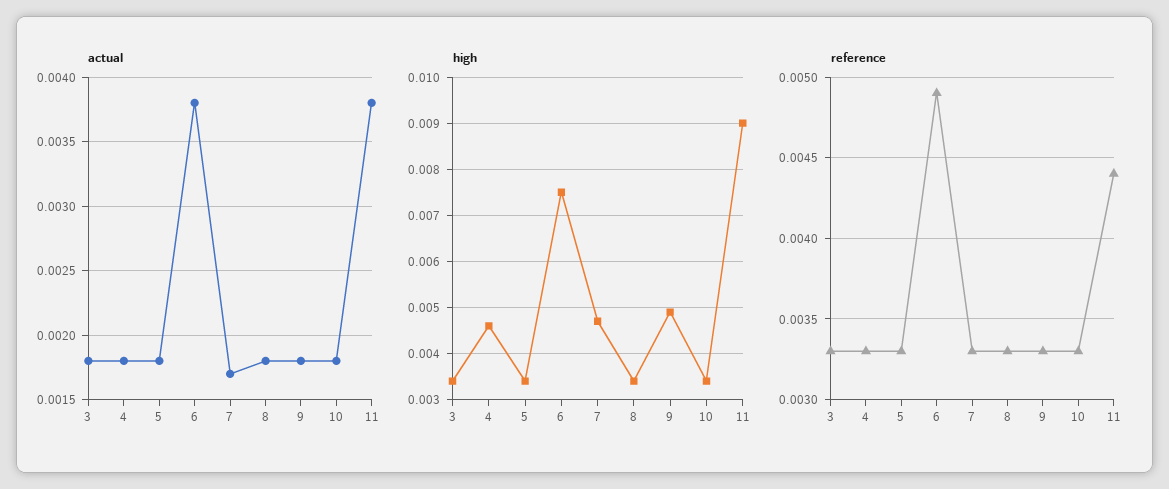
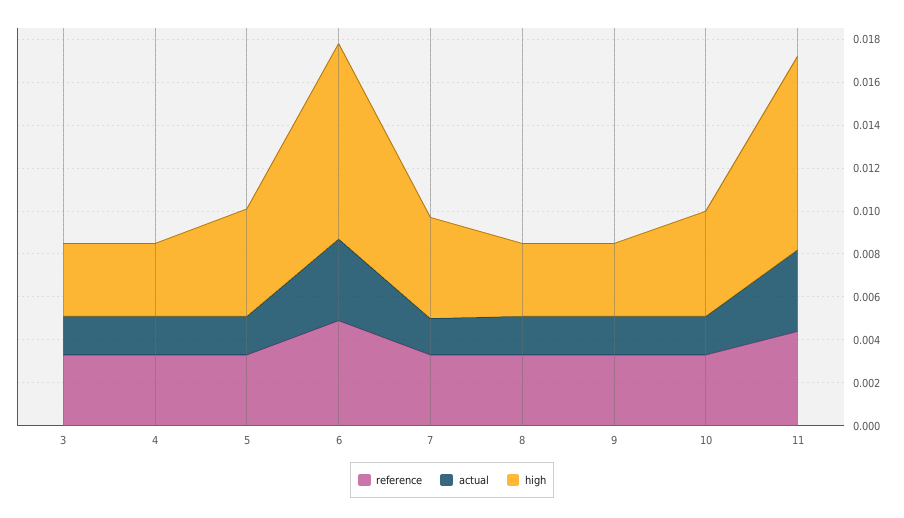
high, 4: 0.0045 -> 0.0035
high, 5: 0.0035 -> 0.005
high, 6: 0.0075 -> 0.009
high, 9: 0.005 -> 0.0035
high, 10: 0.0035 -> 0.005

